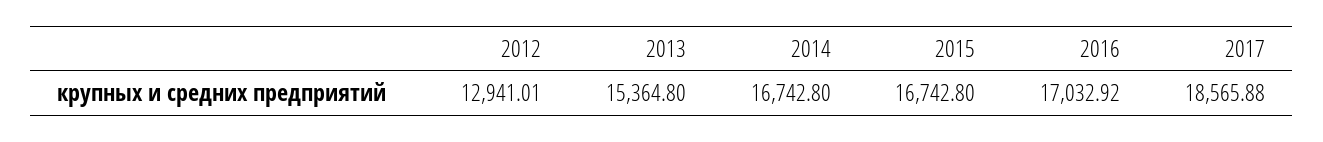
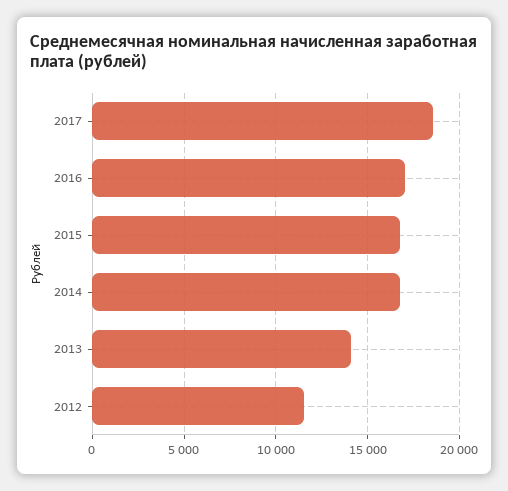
2012: 12941.01 -> 11500
2013: 15364.8 -> 14000

